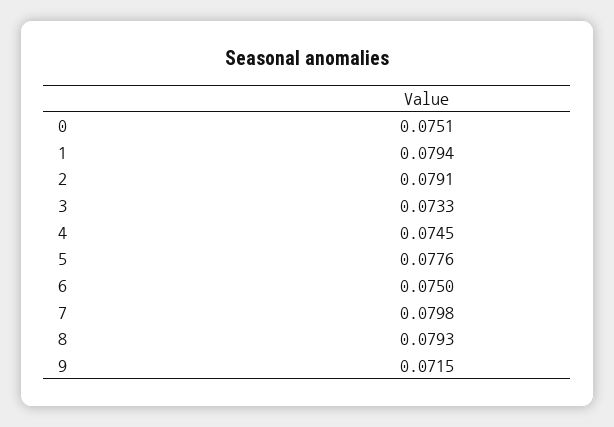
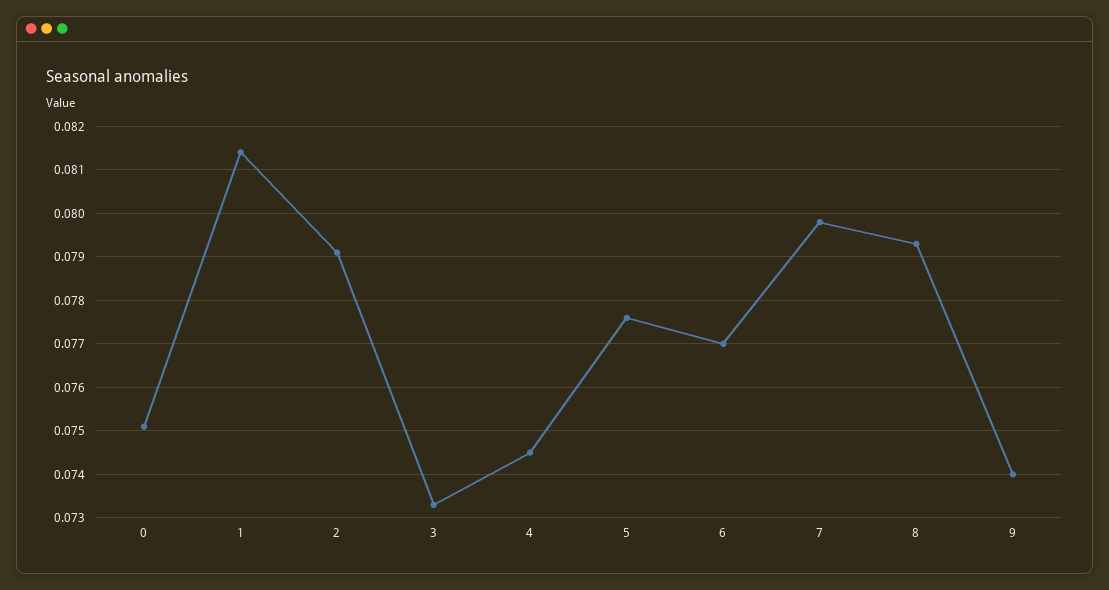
1: 0.0794 -> 0.0815
6: 0.075 -> 0.077
9: 0.0715 -> 0.074

